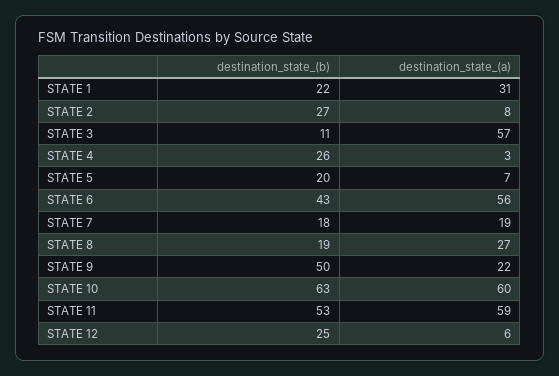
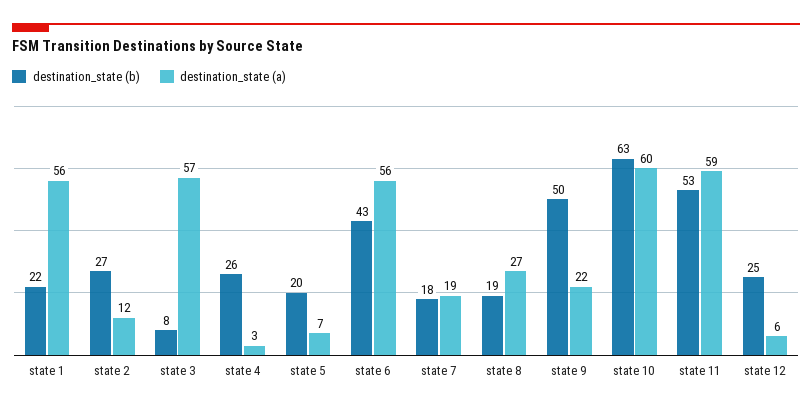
destination_state_(a), STATE 1: 31 -> 56
destination_state_(a), STATE 2: 8 -> 12
destination_state_(b), STATE 3: 11 -> 8

